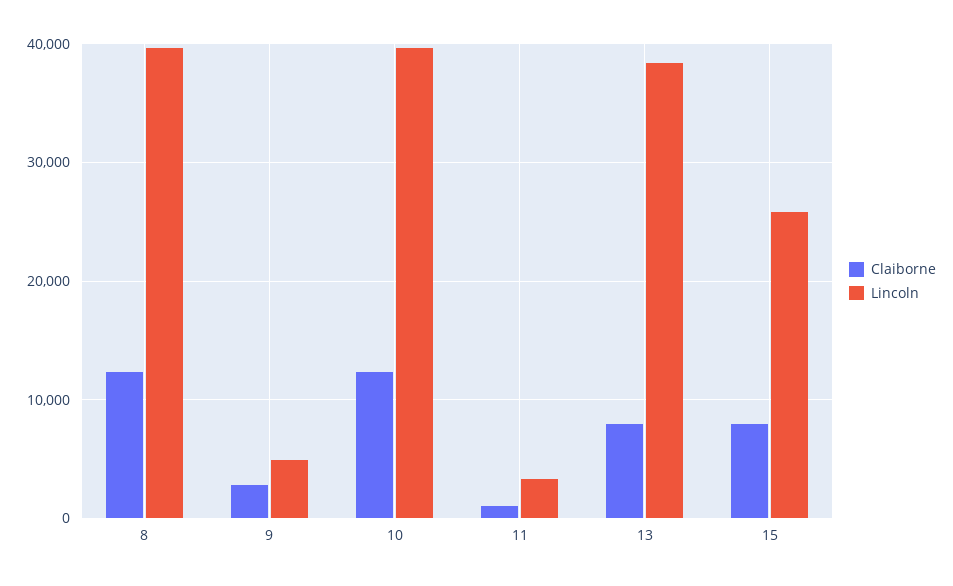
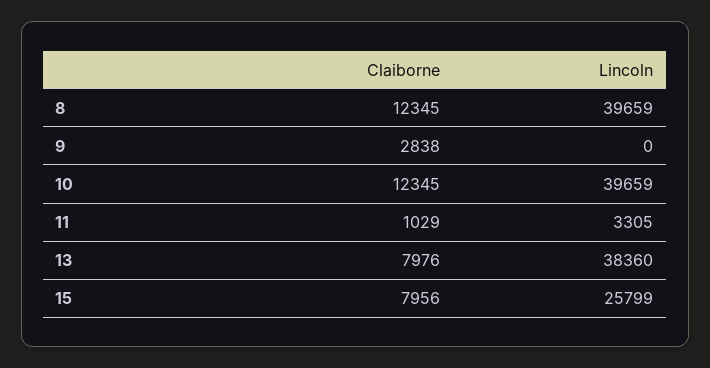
Lincoln, 9: 5000 -> 0

